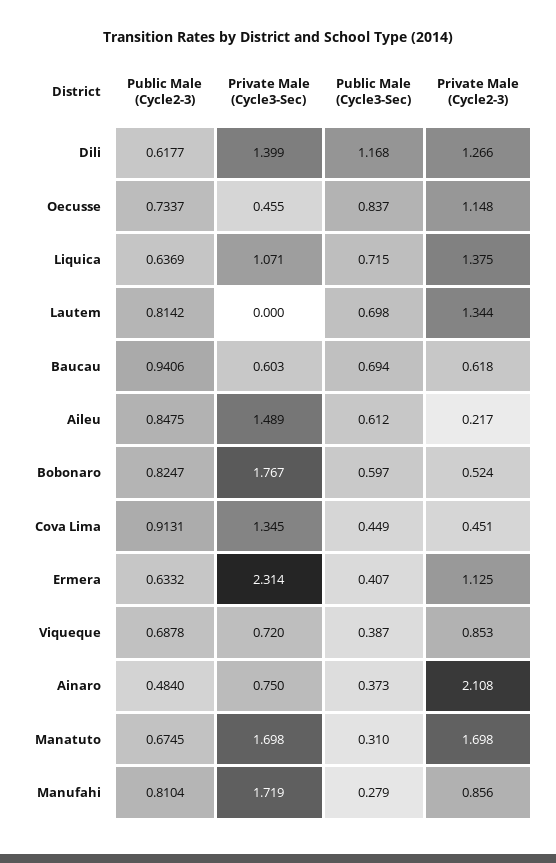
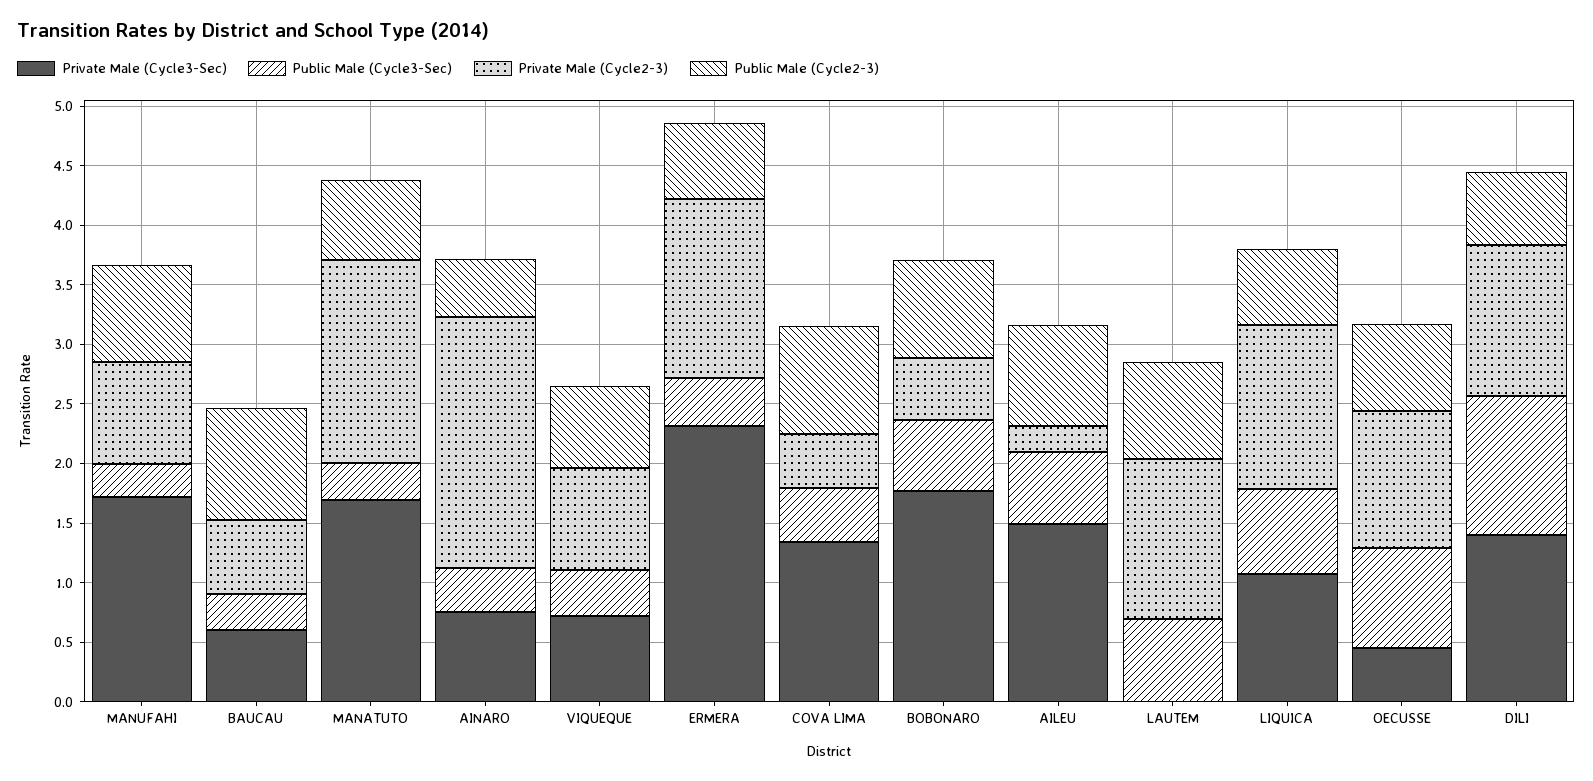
Public Male (Cycle3-Sec), Baucau: 0.694 -> 0.3
Private Male (Cycle2-3), Ermera: 1.125 -> 1.5

